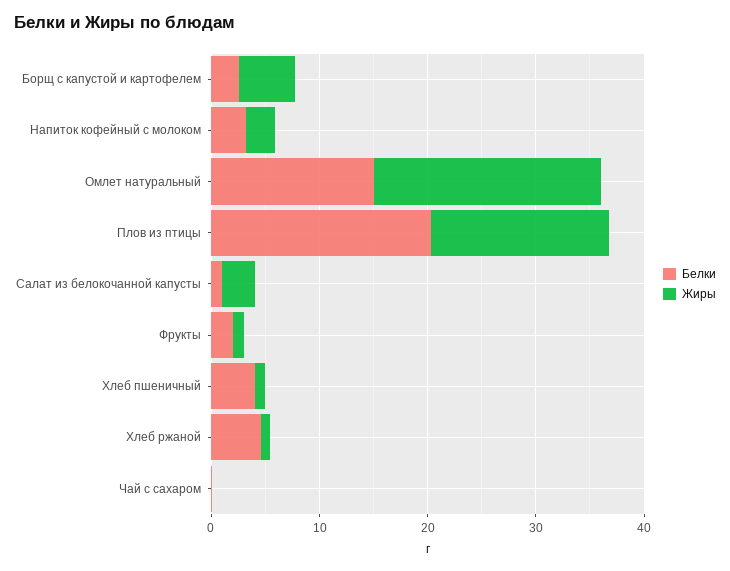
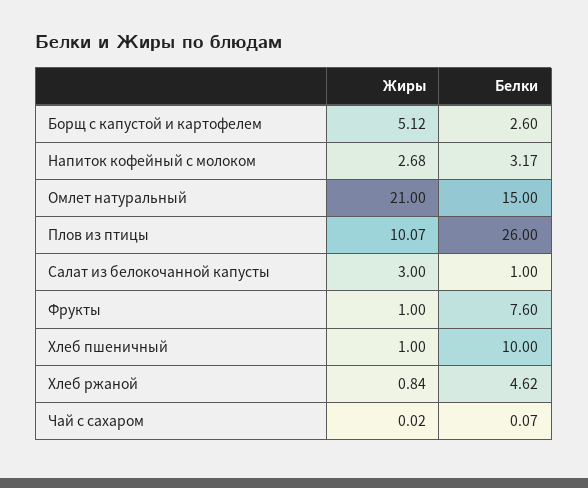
Белки, Плов из птицы: 20 -> 26
Жиры, Плов из птицы: 16 -> 10.07
Белки, Фрукты: 2 -> 7.6
Белки, Хлеб пшеничный: 4 -> 10

